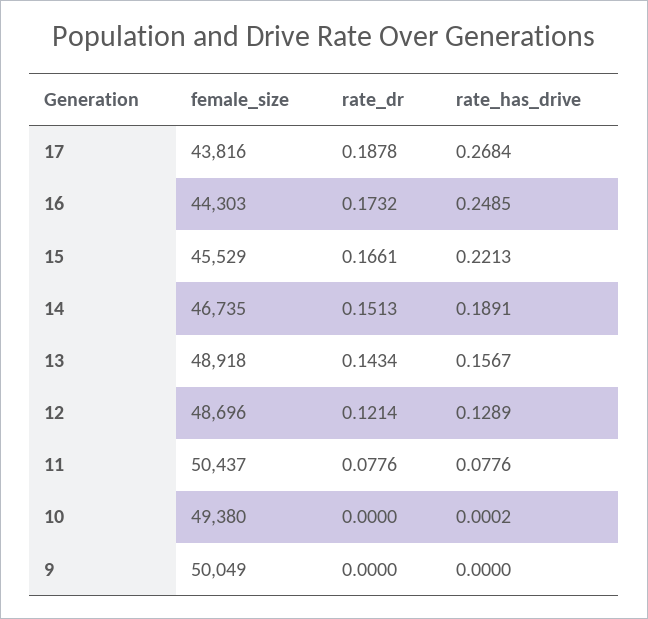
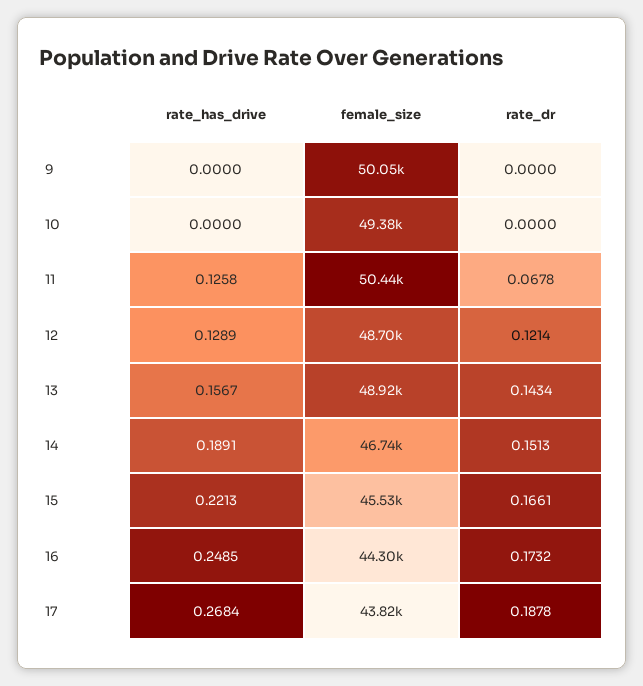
rate_dr, 11: 0.0776 -> 0.0678
rate_has_drive, 11: 0.0776 -> 0.1258
rate_has_drive, 10: 0.0002 -> 0

